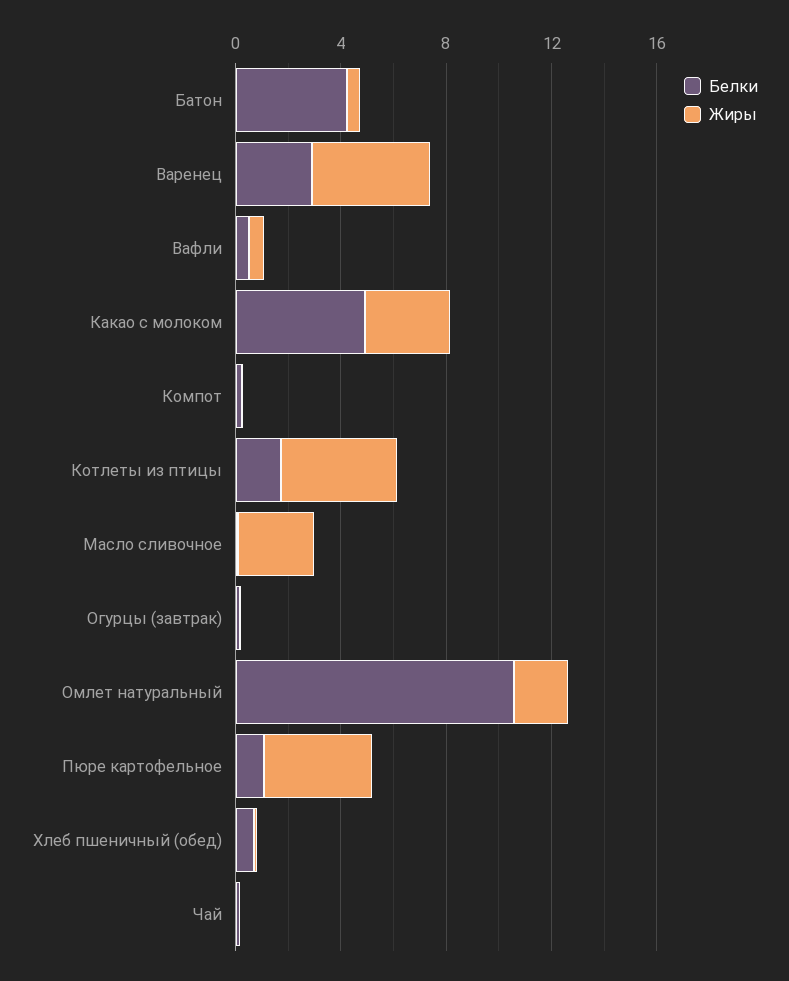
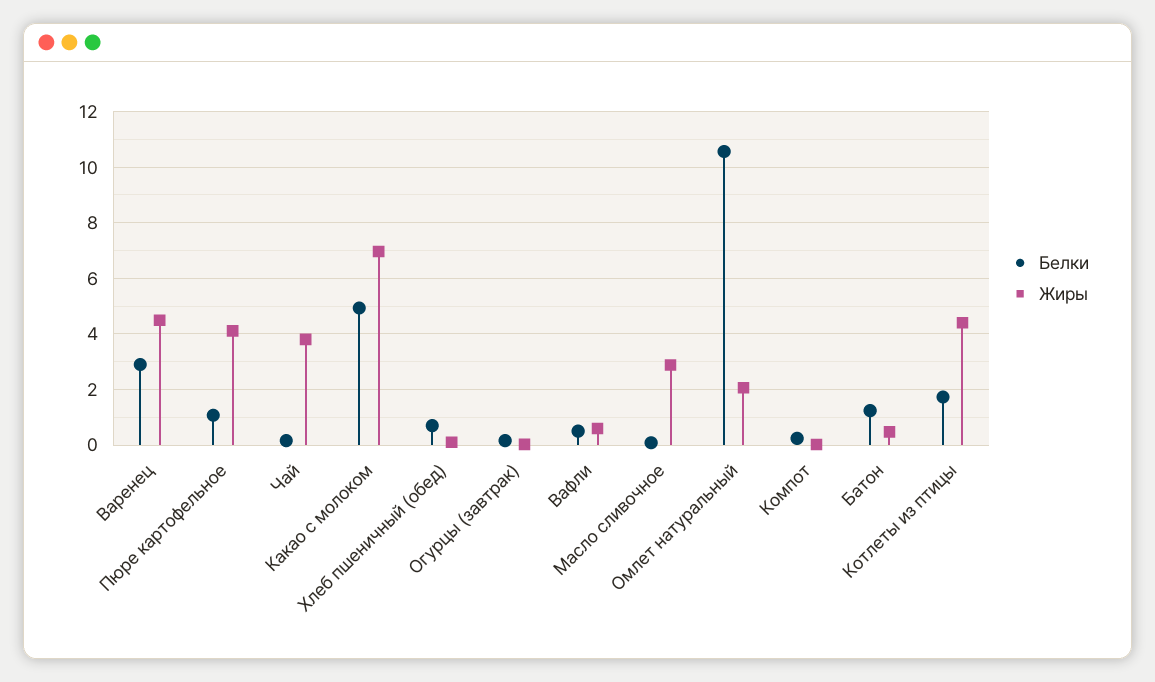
Белки, Батон: 4 -> 1.25
Жиры, Какао с молоком: 3 -> 7
Жиры, Чай: 0 -> 3.75

